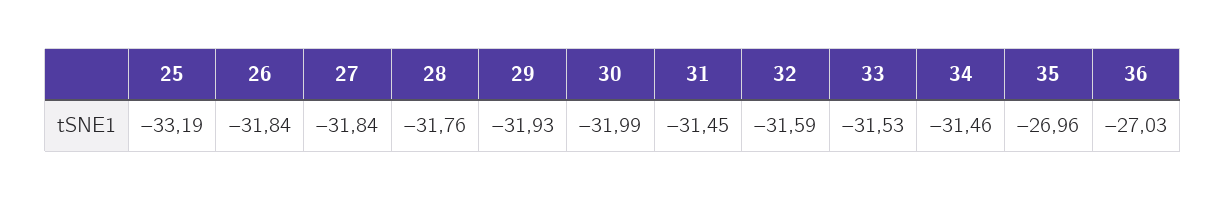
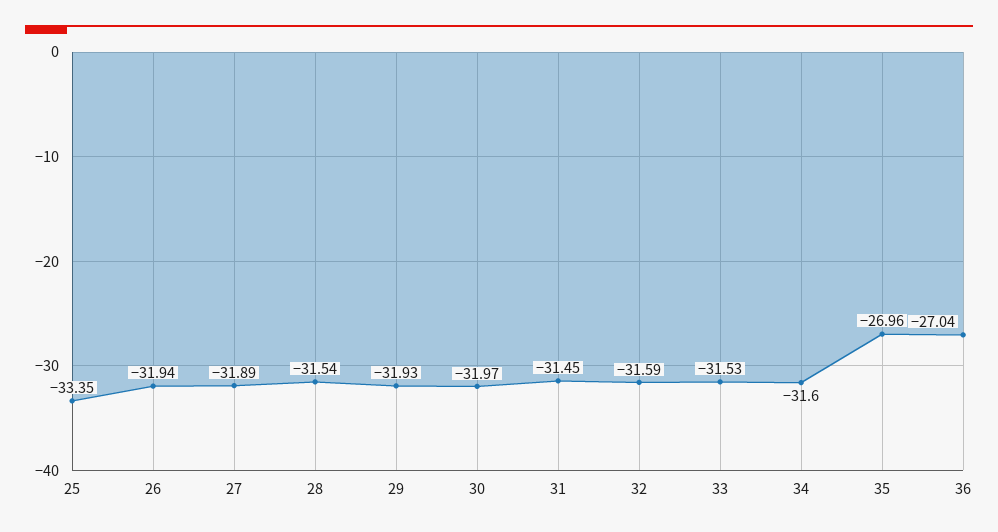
25: -33.19 -> -33.35
26: -31.84 -> -31.94
27: -31.84 -> -31.89
28: -31.76 -> -31.54
30: -31.99 -> -31.97
34: -31.46 -> -31.6
36: -27.03 -> -27.04

